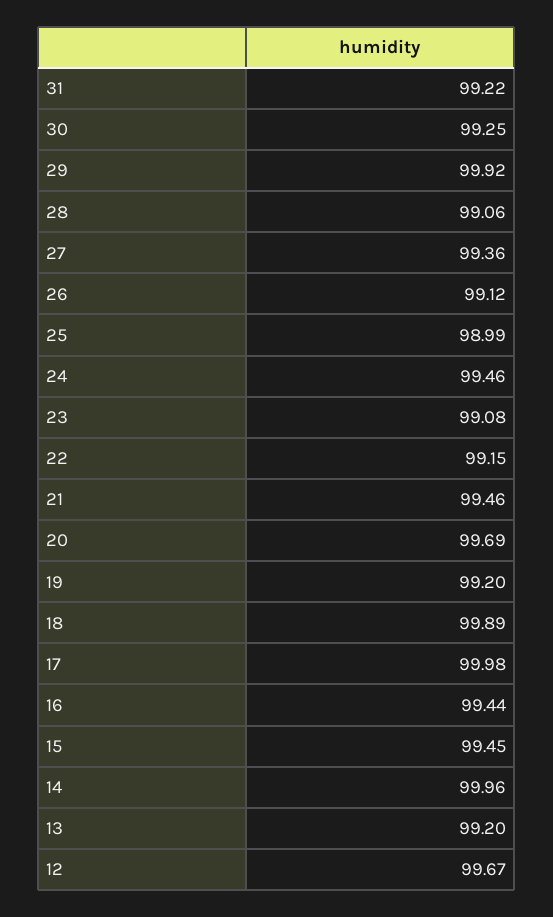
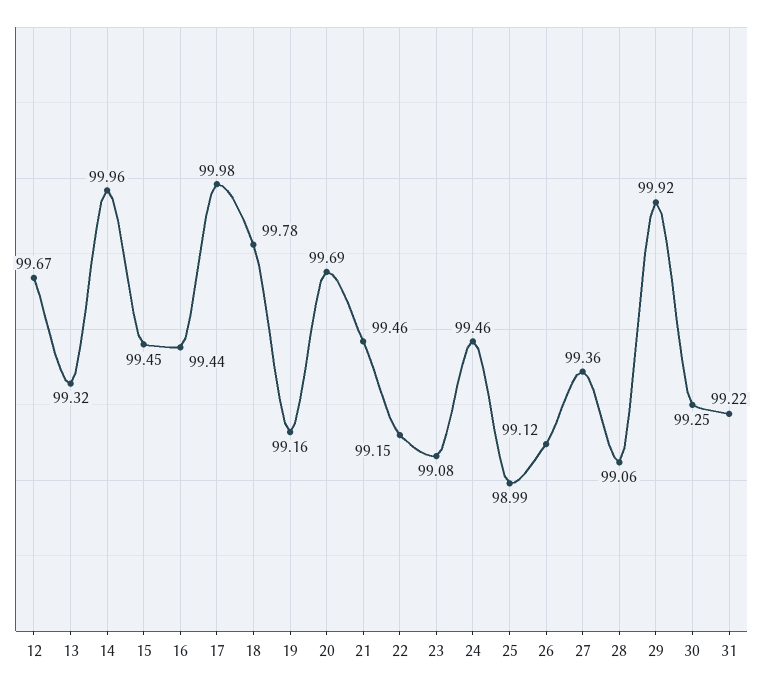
19: 99.2 -> 99.16
18: 99.89 -> 99.78
13: 99.2 -> 99.32

